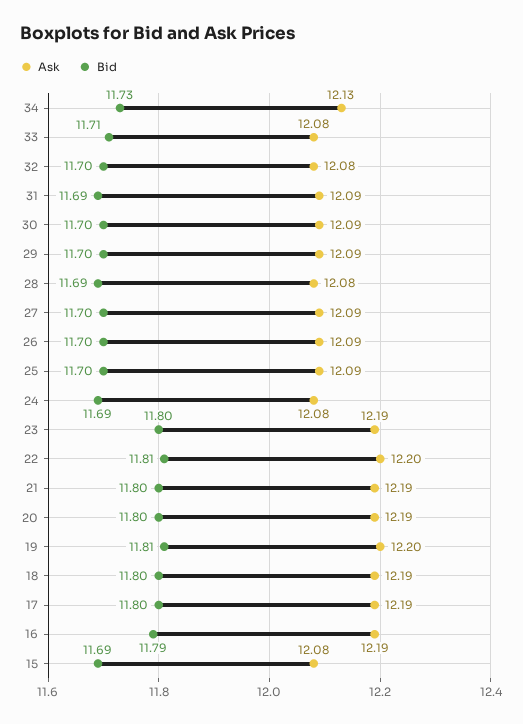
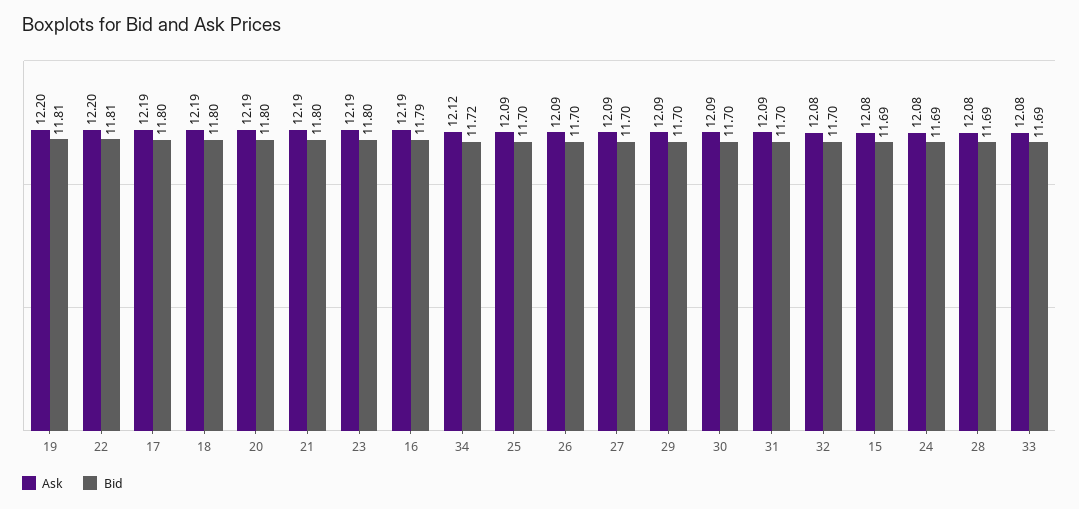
Ask, 34: 12.13 -> 12.12
Bid, 34: 11.73 -> 11.72
Bid, 33: 11.71 -> 11.69
Bid, 31: 11.69 -> 11.7

